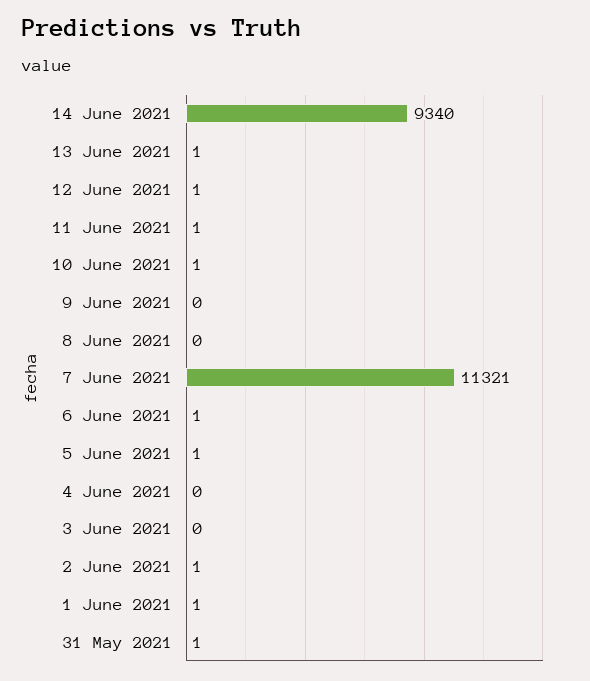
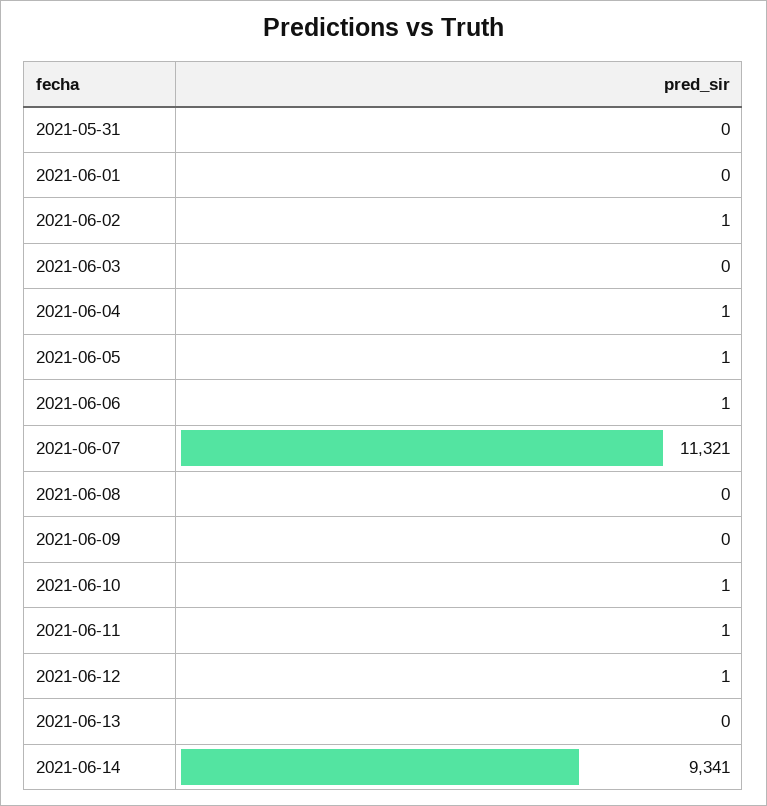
14 June 2021: 9340 -> 9341
13 June 2021: 1 -> 0
4 June 2021: 0 -> 1
1 June 2021: 1 -> 0
31 May 2021: 1 -> 0

